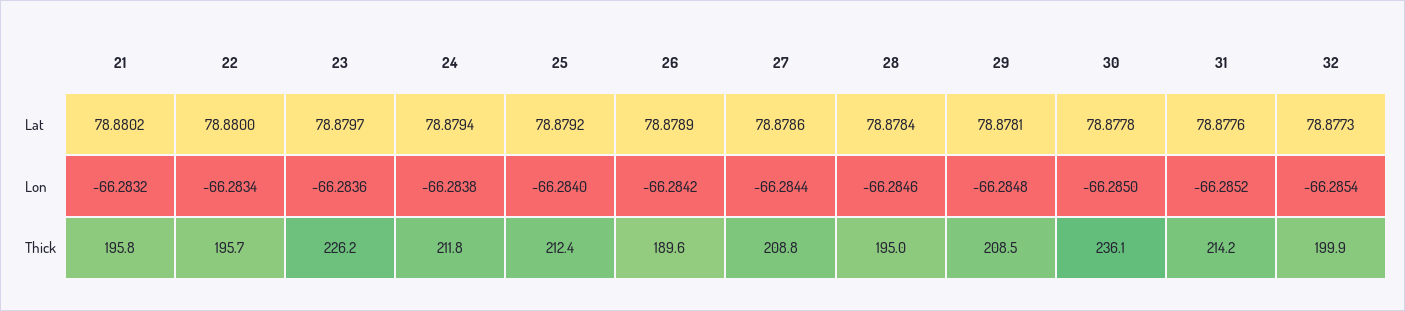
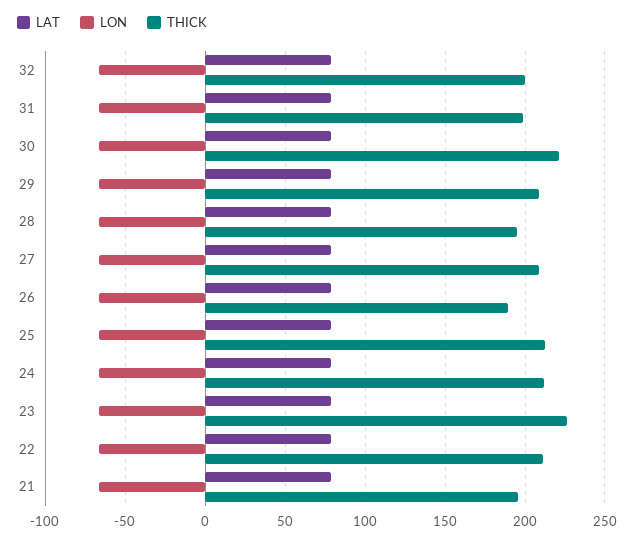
Thick, 22: 195.7 -> 210
Thick, 30: 236.1 -> 220
Thick, 31: 214.2 -> 200

